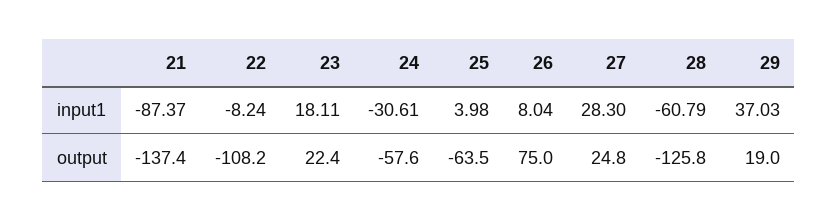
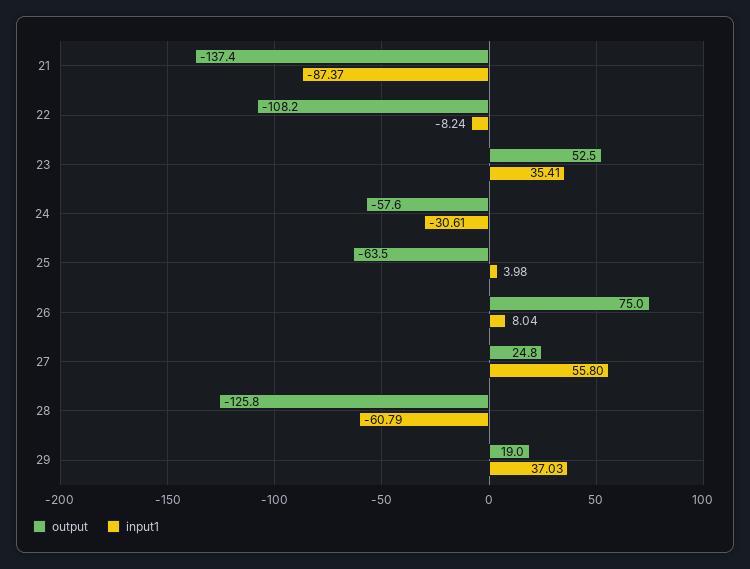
input1, 23: 18.11 -> 35.41
input1, 27: 28.3 -> 55.8
output, 23: 22.4 -> 52.5

